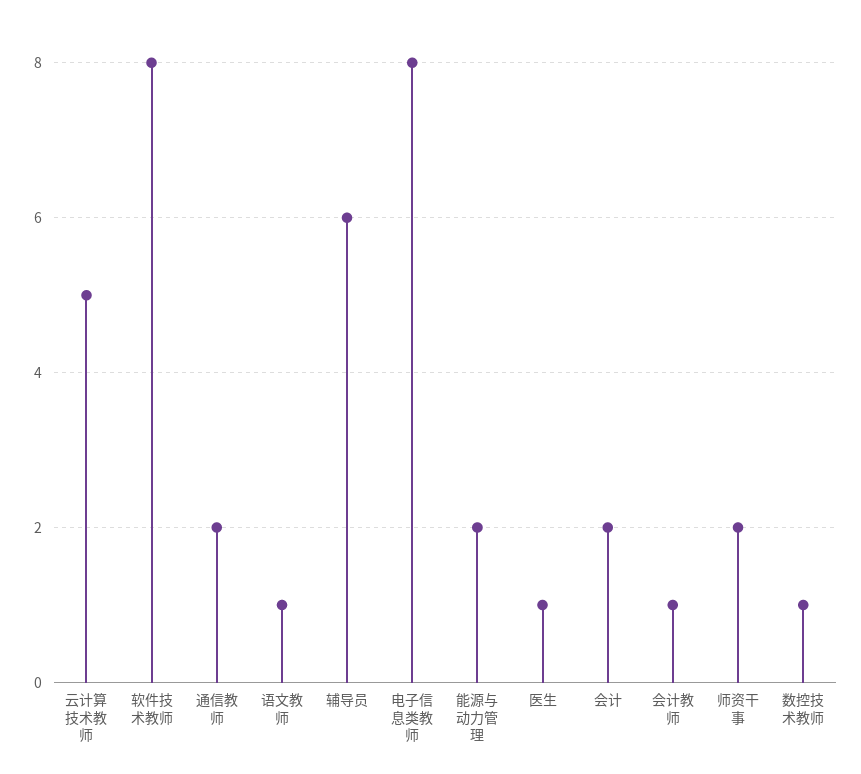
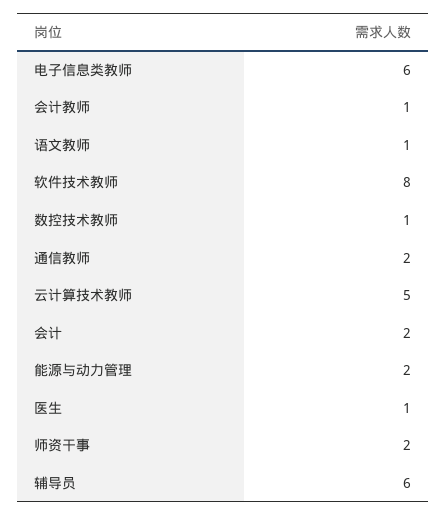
电子信息类教师: 8 -> 6

